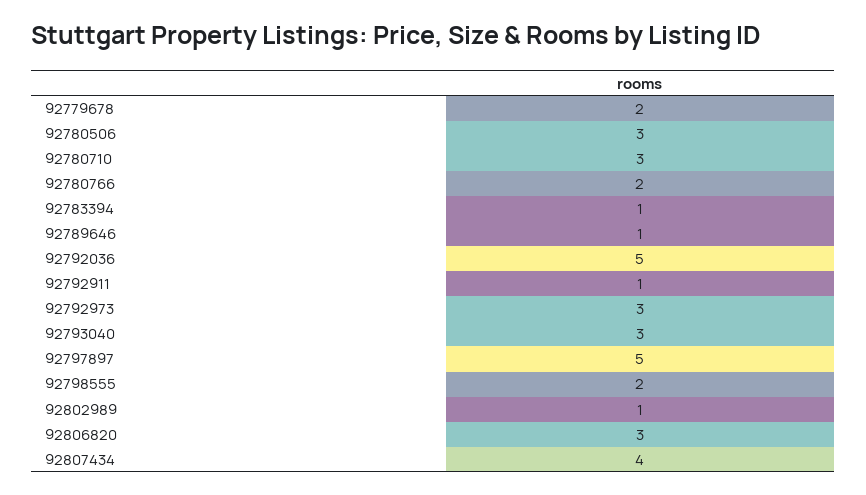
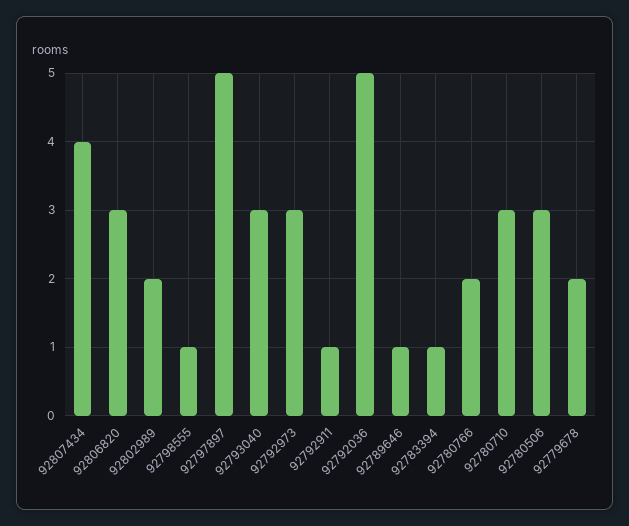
92798555: 2 -> 1
92802989: 1 -> 2

